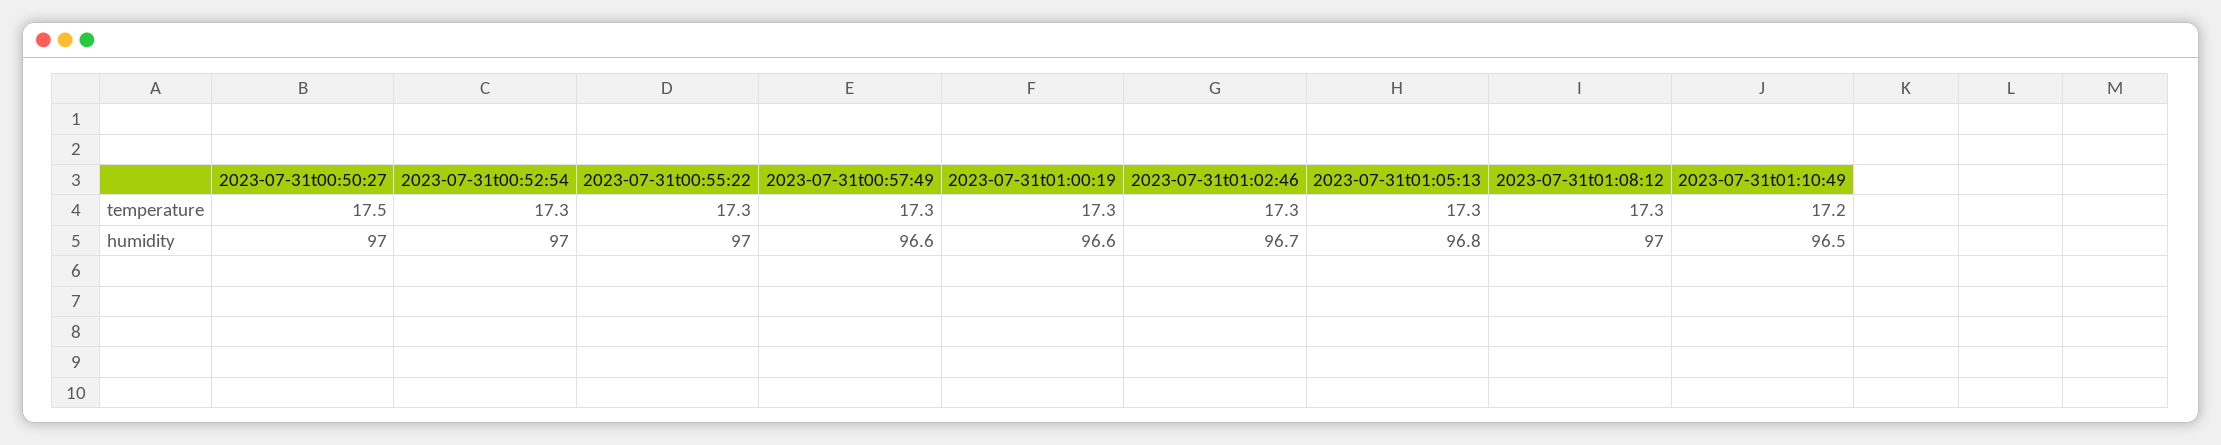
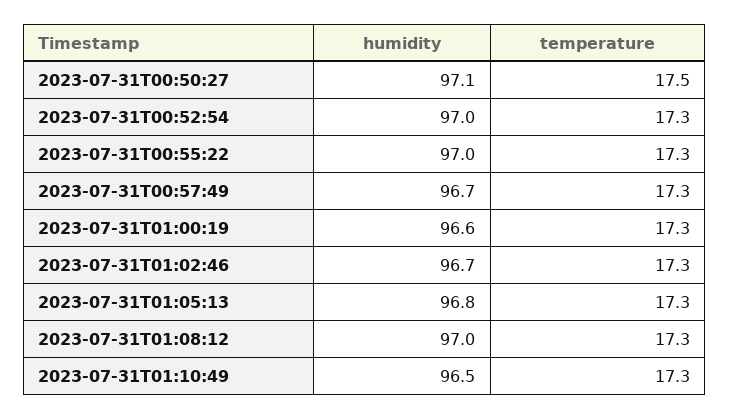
2023-07-31t01:10:49, temperature: 17.2 -> 17.3
2023-07-31t00:50:27, humidity: 97 -> 97.1
2023-07-31t00:57:49, humidity: 96.6 -> 96.7

